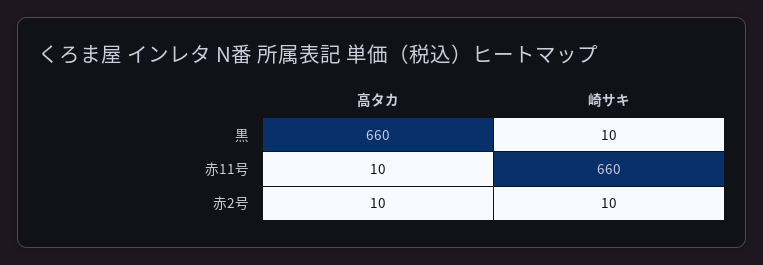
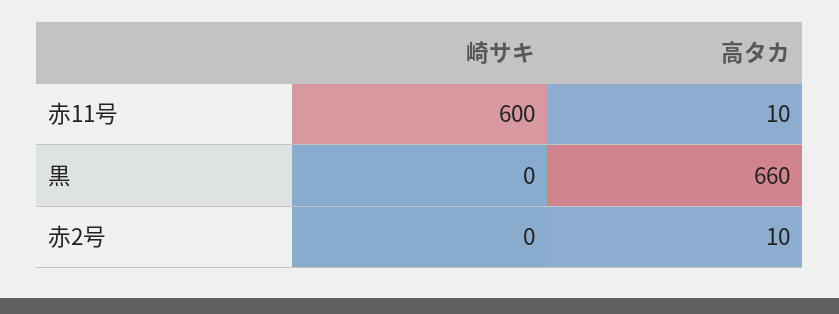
崎サキ, 黒: 10 -> 0
崎サキ, 赤11号: 660 -> 600
崎サキ, 赤2号: 10 -> 0

